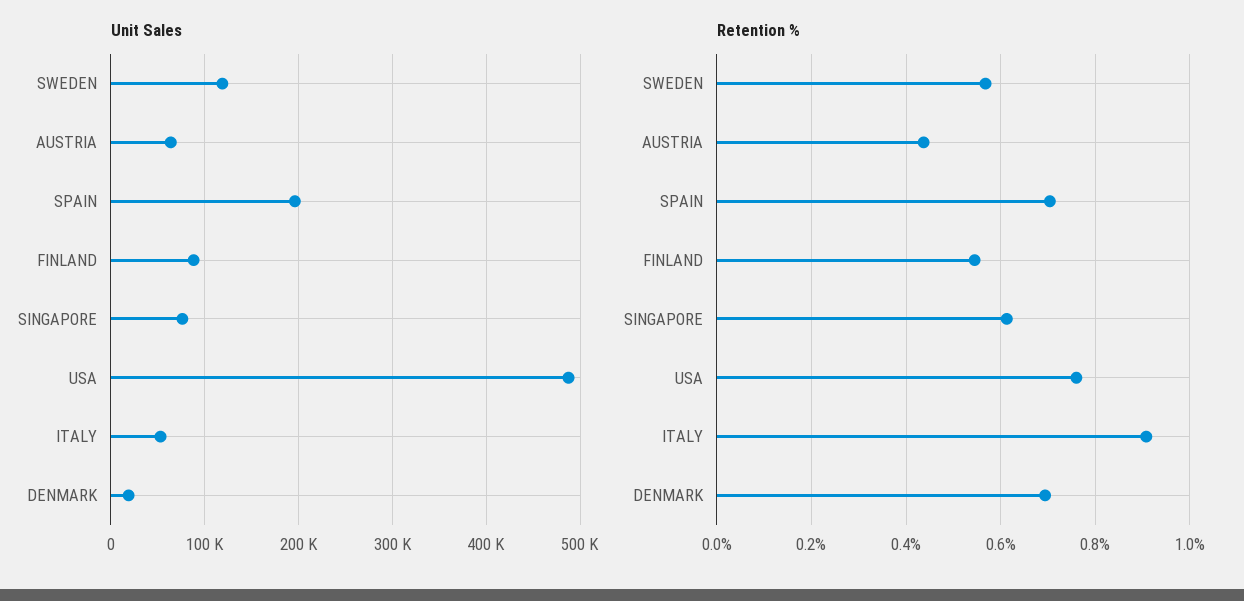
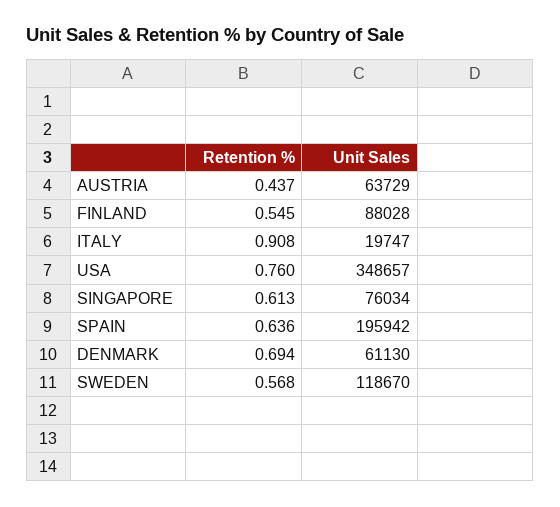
Unit Sales, USA: 490000 -> 348657
Unit Sales, ITALY: 50000 -> 19747
Unit Sales, DENMARK: 20000 -> 61130
Retention %, SPAIN: 0.7 -> 0.636

